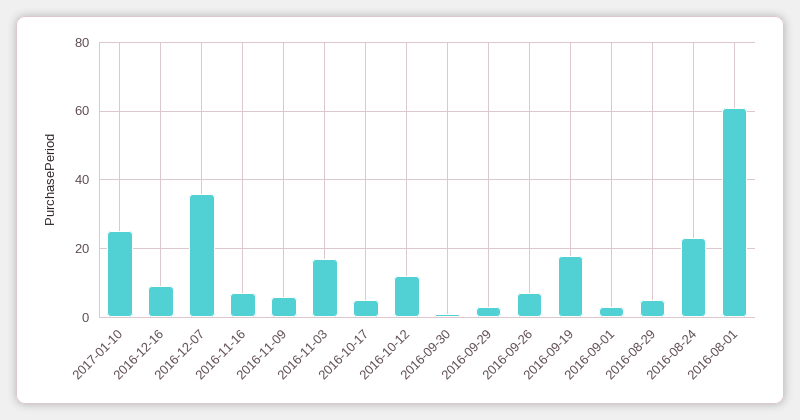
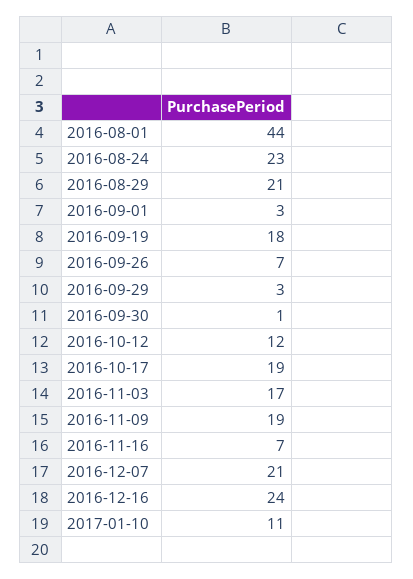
2017-01-10: 25 -> 11
2016-12-16: 10 -> 24
2016-12-07: 35 -> 21
2016-11-09: 5 -> 19
2016-10-17: 5 -> 19
2016-08-29: 5 -> 21
2016-08-01: 60 -> 44

